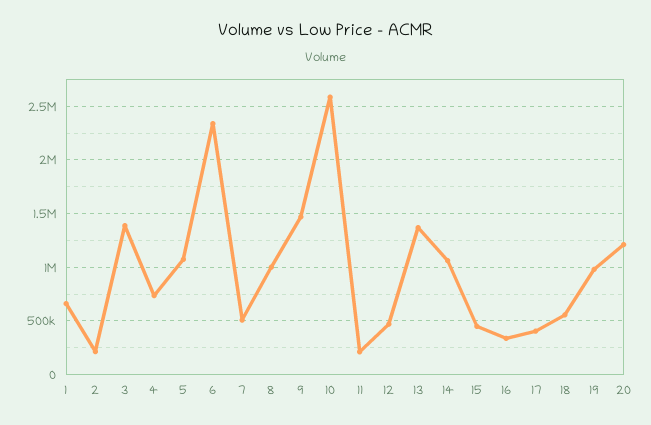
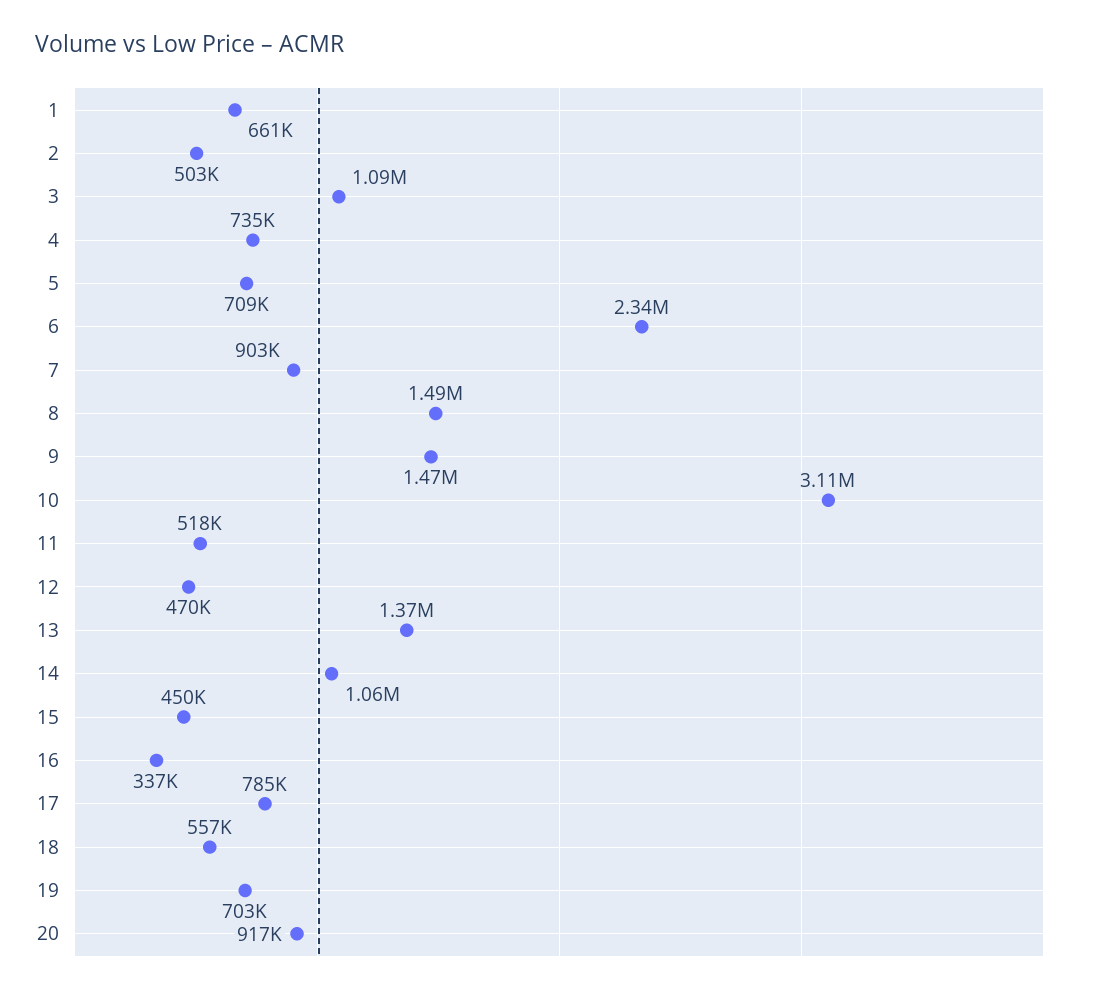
2: 200000 -> 503000
3: 1400000 -> 1090000
5: 1100000 -> 709000
7: 500000 -> 903000
8: 1000000 -> 1490000
10: 2600000 -> 3110000
11: 200000 -> 518000
17: 400000 -> 785000
19: 1000000 -> 703000
20: 1200000 -> 917000

